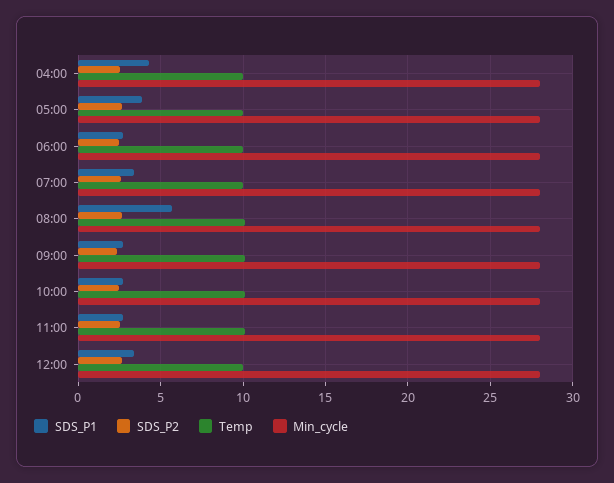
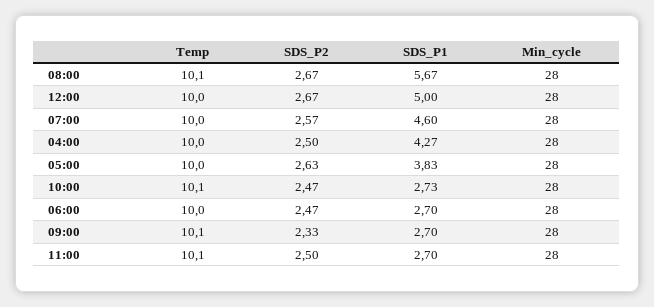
SDS_P1, 07:00: 3.5 -> 4.6
SDS_P1, 12:00: 3.5 -> 5

